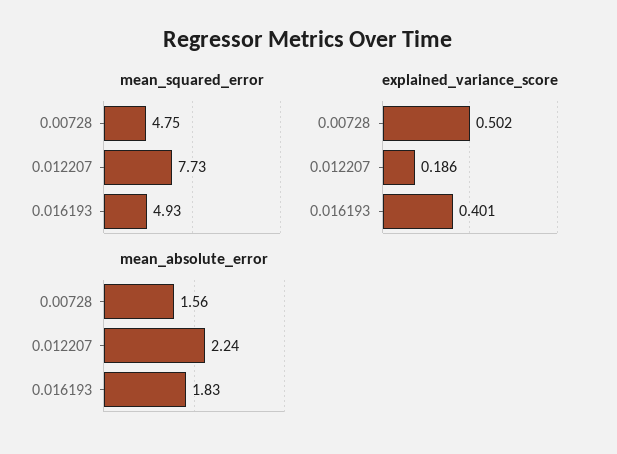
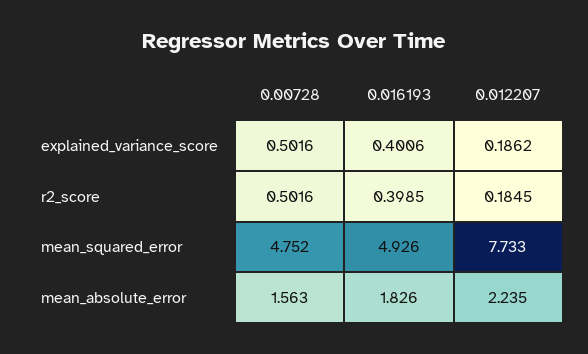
r2_score, 0.00728: none -> 0.5016
r2_score, 0.016193: none -> 0.3985
r2_score, 0.012207: none -> 0.1845

